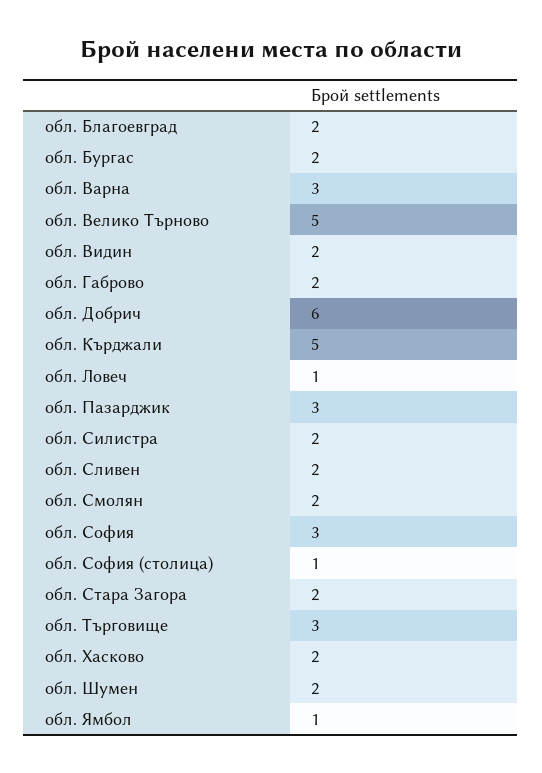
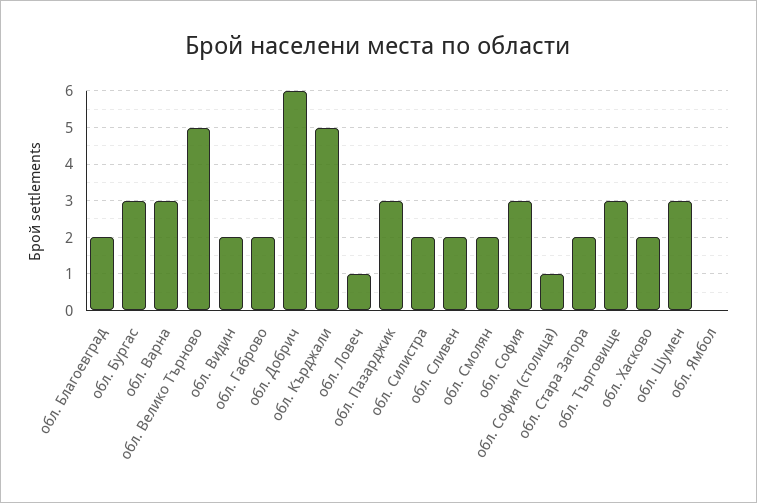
обл. Бургас: 2 -> 3
обл. Шумен: 2 -> 3
обл. Ямбол: 1 -> 0

